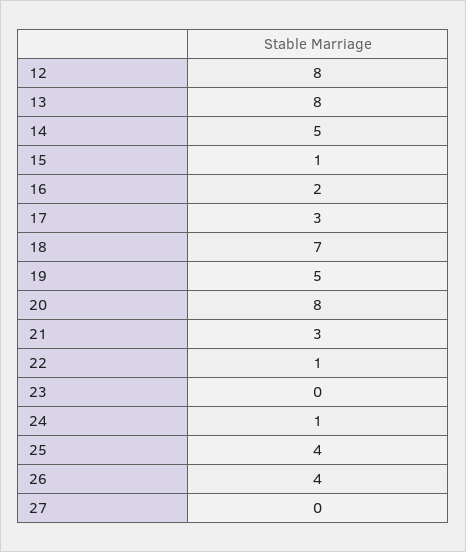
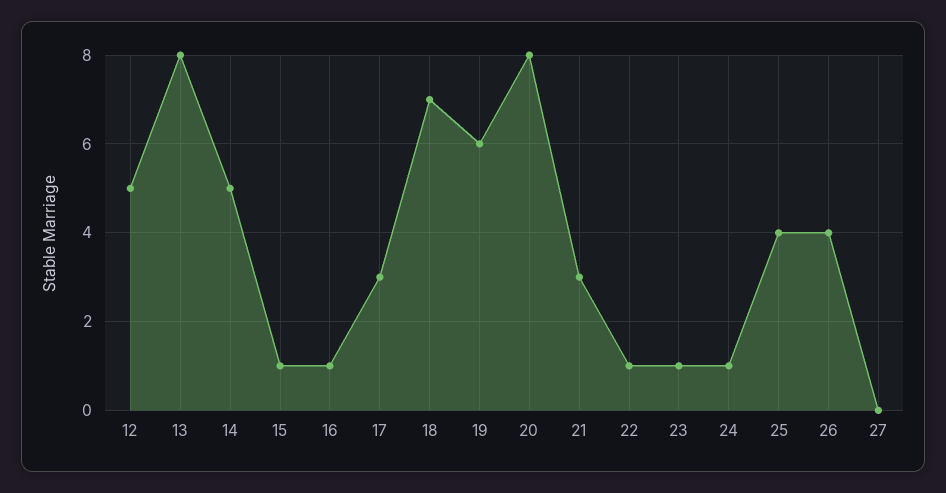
12: 8 -> 5
16: 2 -> 1
19: 5 -> 6
23: 0 -> 1

